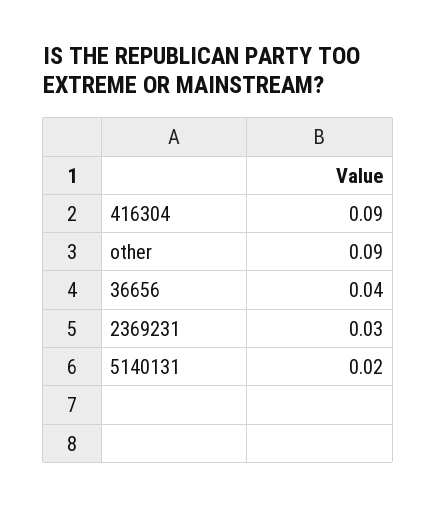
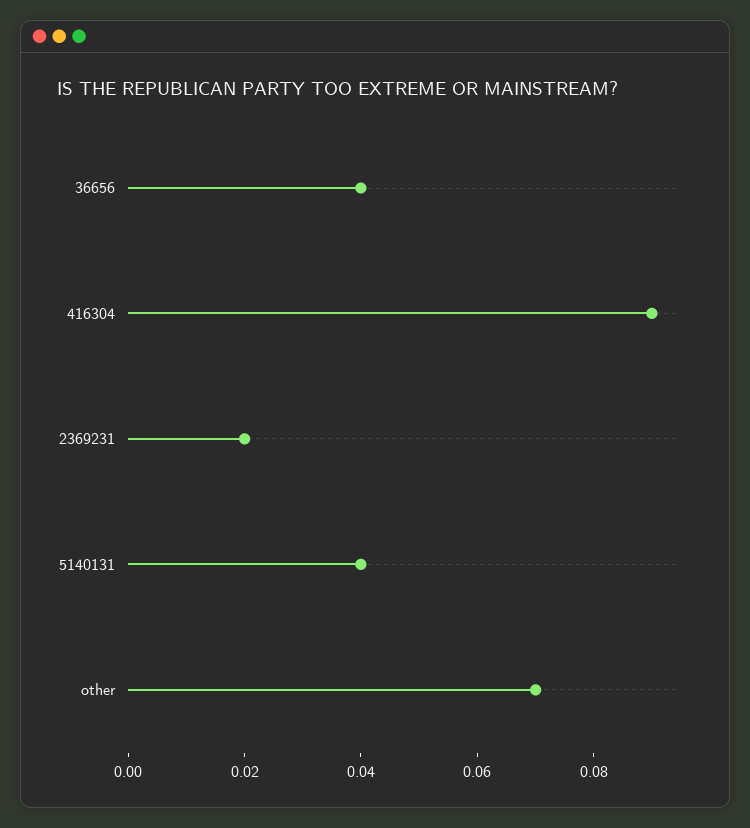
other: 0.09 -> 0.07
2369231: 0.03 -> 0.02
5140131: 0.02 -> 0.04

